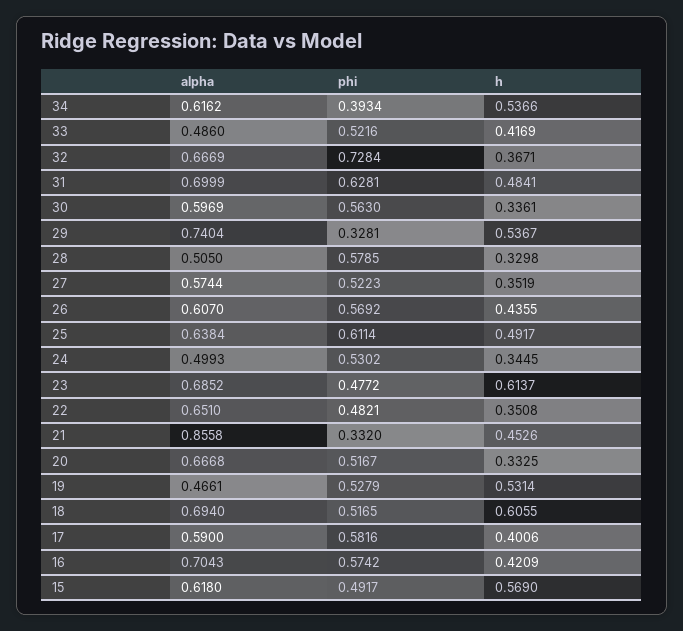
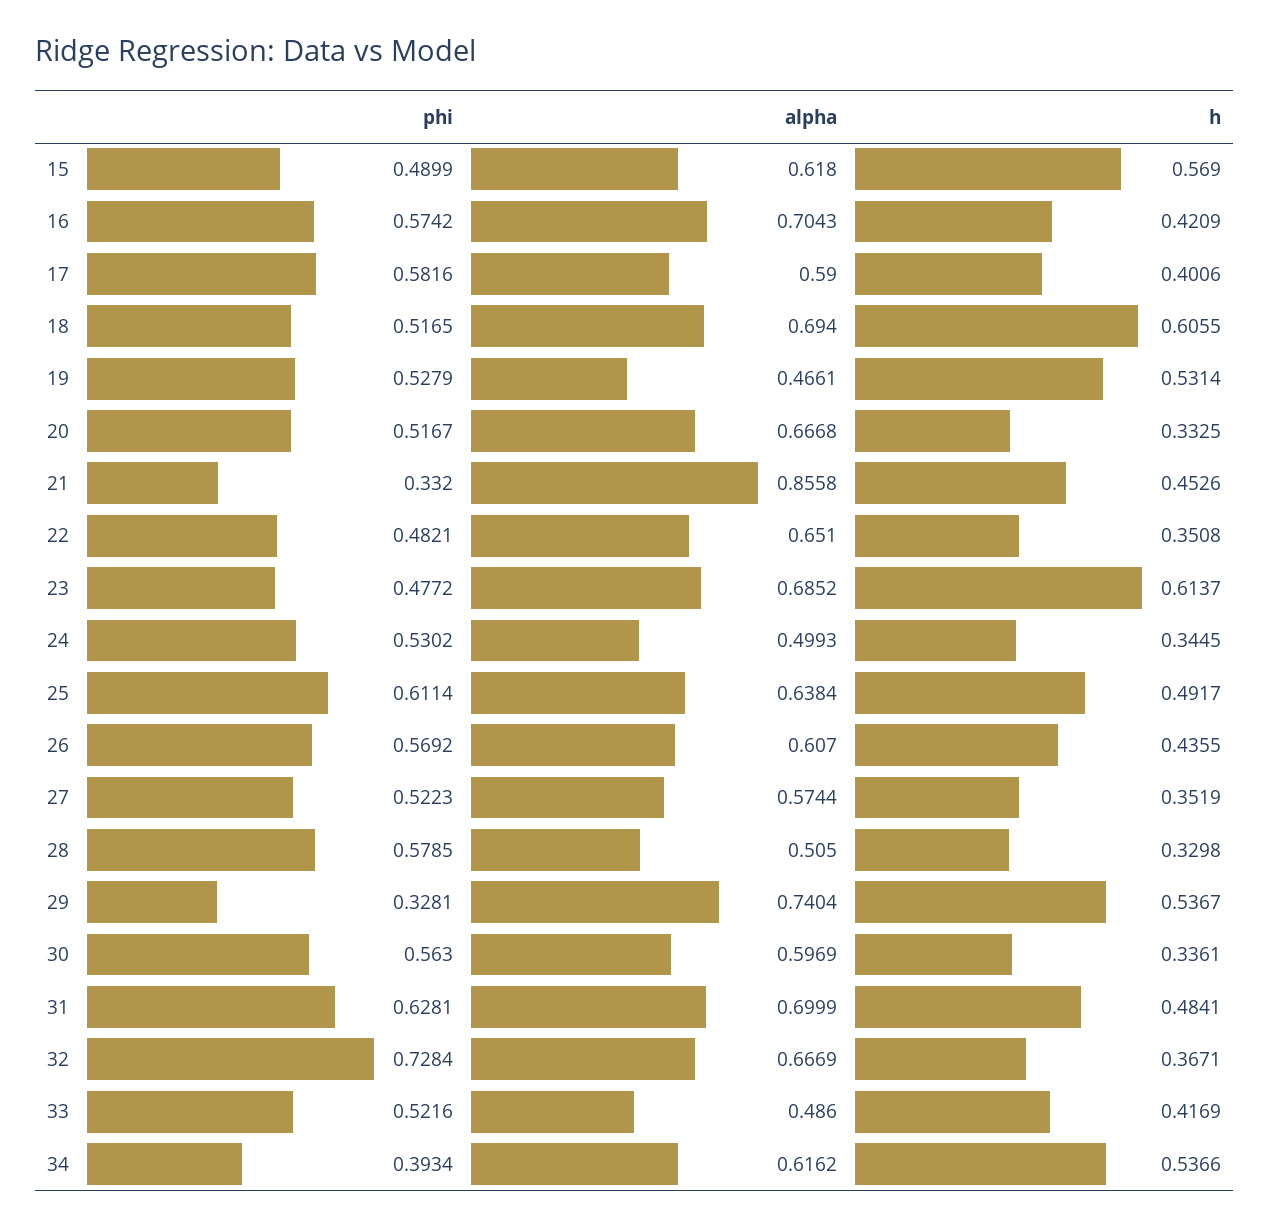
phi, 15: 0.4917 -> 0.4899

